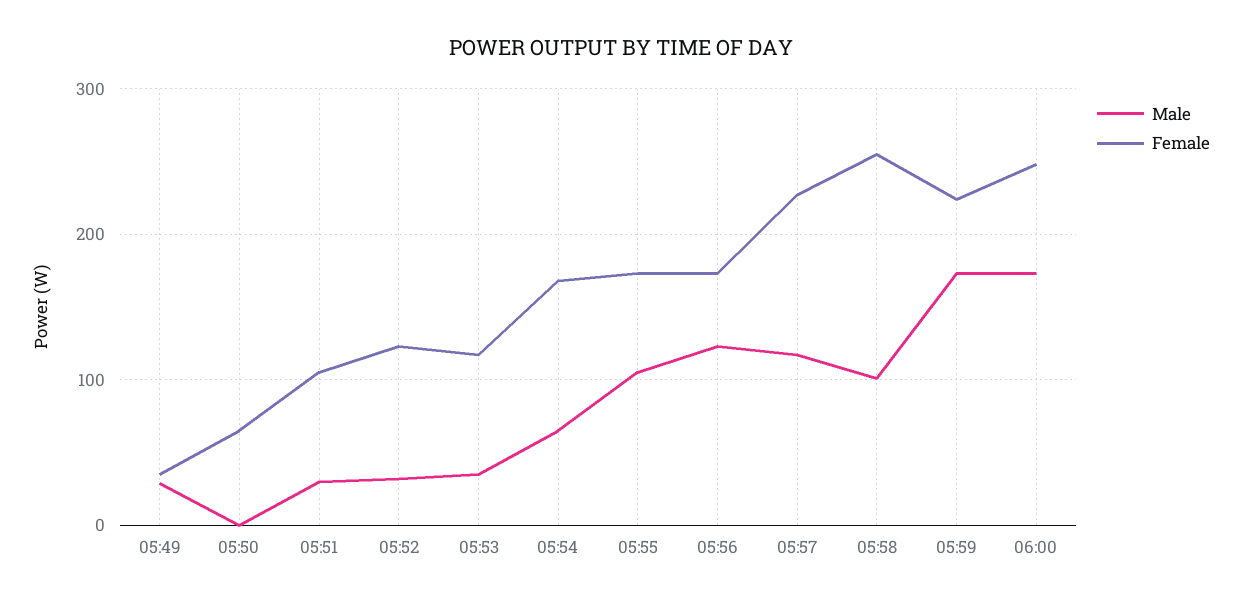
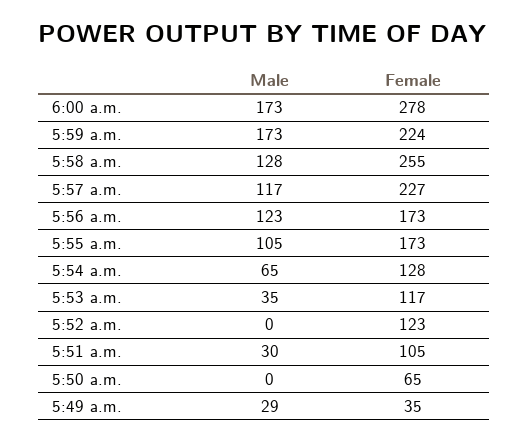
Male, 05:52: 30 -> 0
Female, 05:54: 170 -> 128
Male, 05:58: 100 -> 128
Female, 06:00: 250 -> 278

